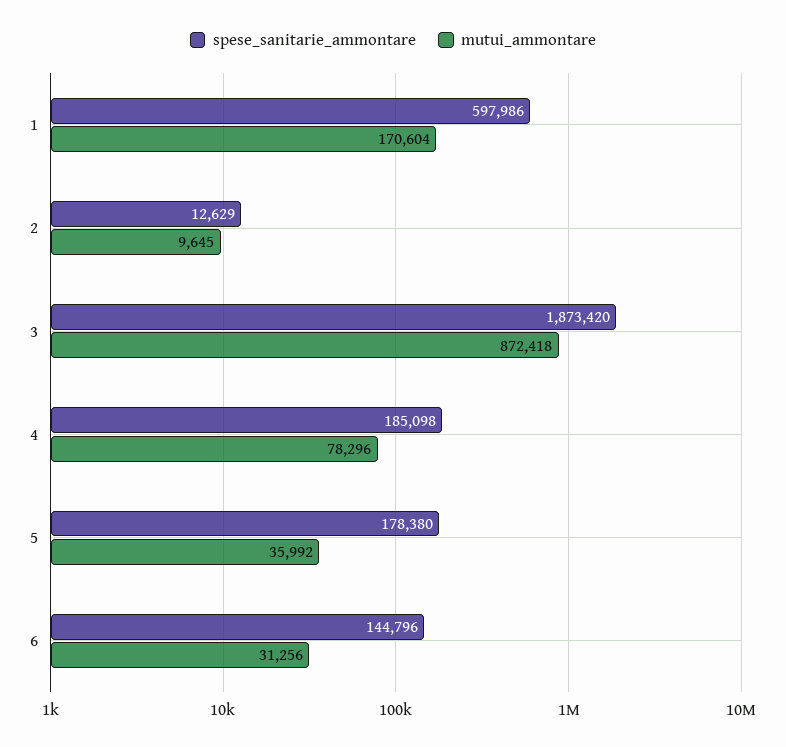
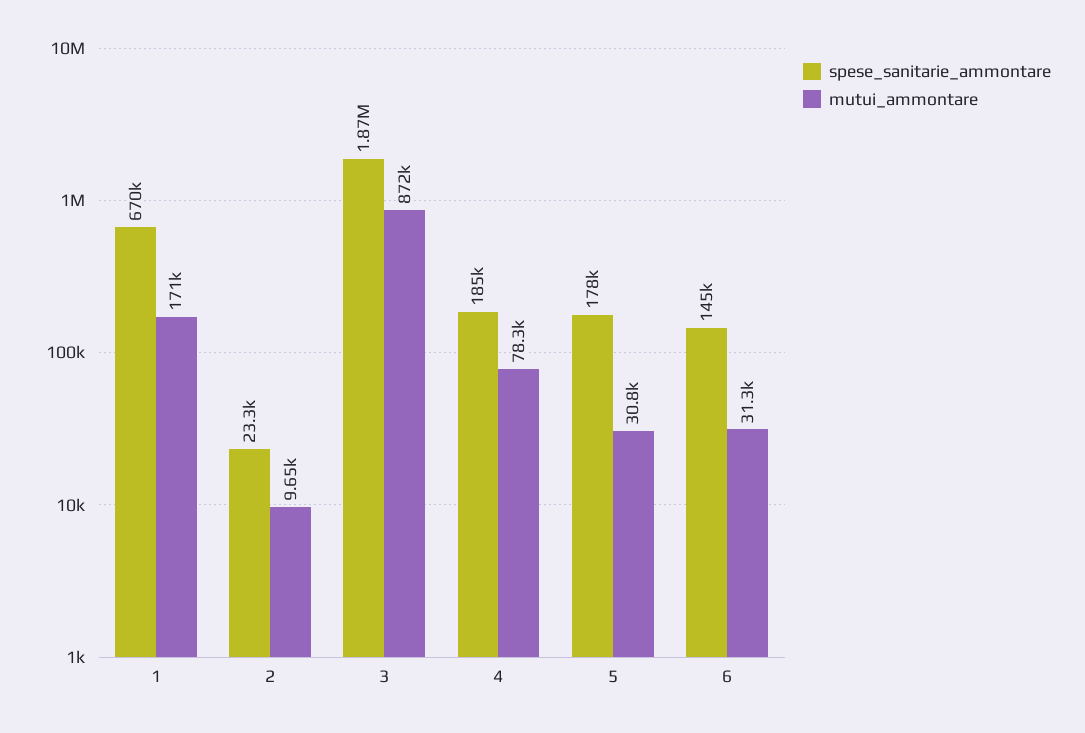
spese_sanitarie_ammontare, 1: 597986 -> 670000
spese_sanitarie_ammontare, 2: 12629 -> 23300
mutui_ammontare, 5: 35992 -> 30800

